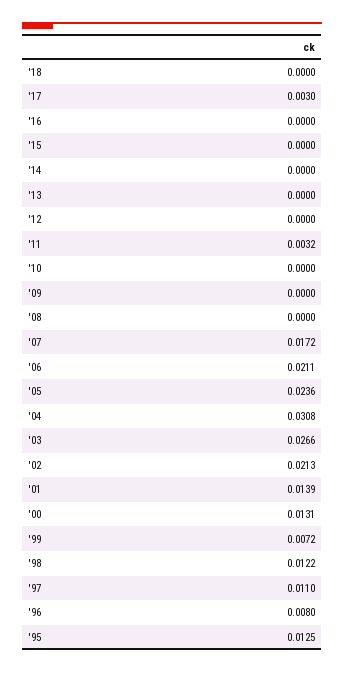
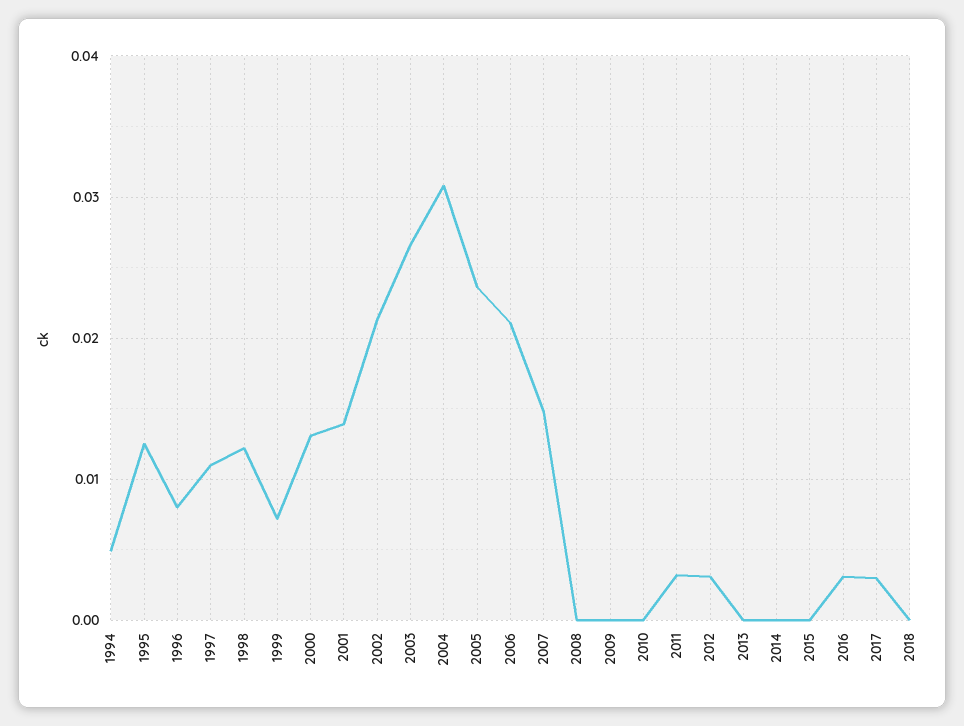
'16: 0 -> 0.003
'12: 0 -> 0.003
'07: 0.0172 -> 0.015
1994: none -> 0.005

